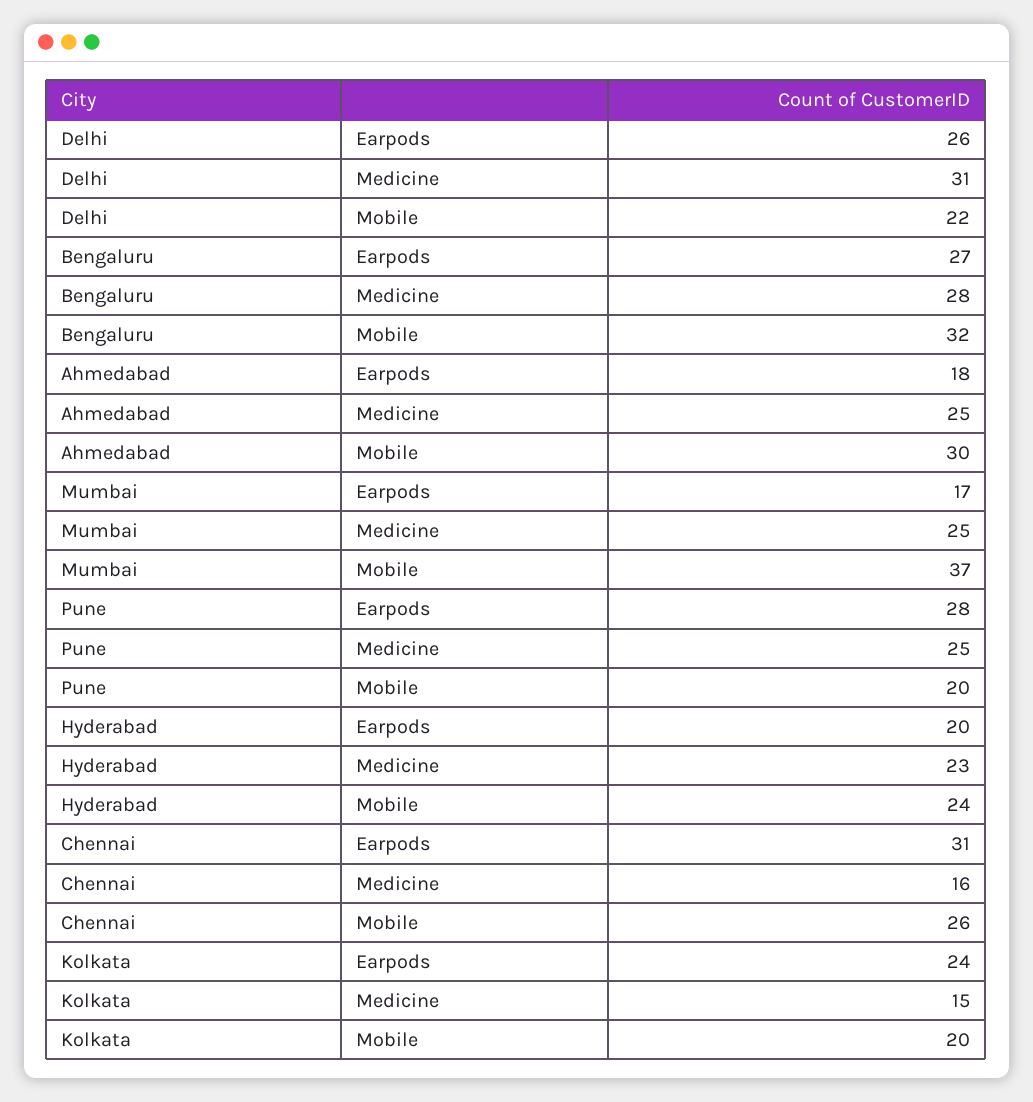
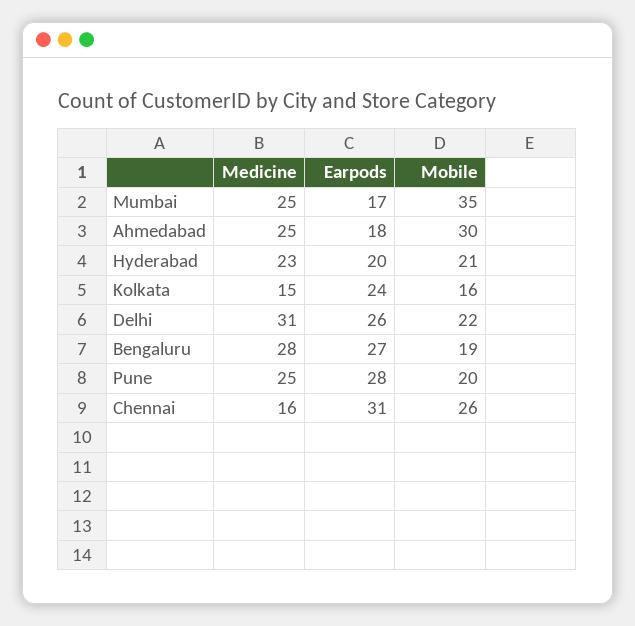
Bengaluru, Mobile: 32 -> 19
Mumbai, Mobile: 37 -> 35
Hyderabad, Mobile: 24 -> 21
Kolkata, Mobile: 20 -> 16

